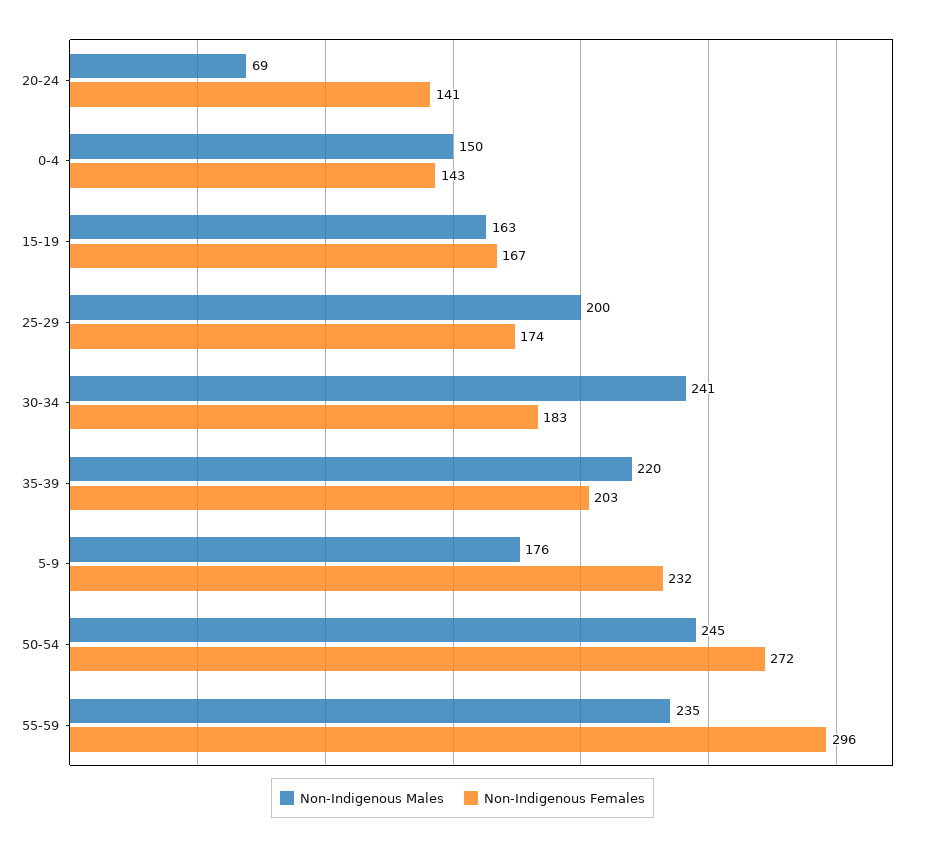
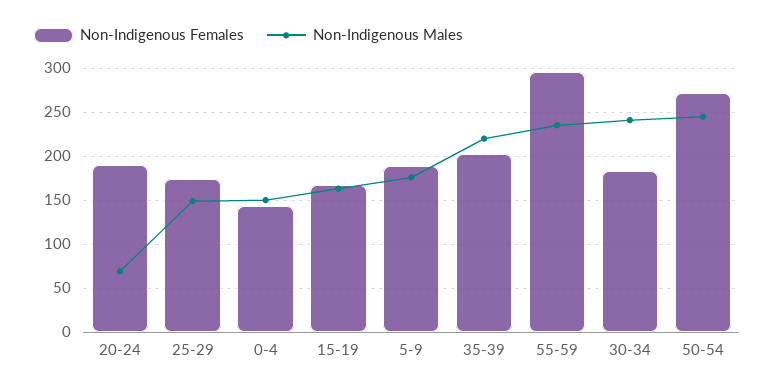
Non-Indigenous Females, 20-24: 141 -> 190
Non-Indigenous Males, 25-29: 200 -> 150
Non-Indigenous Females, 5-9: 232 -> 190

